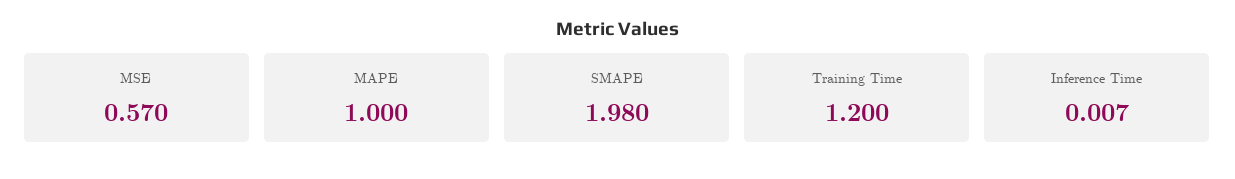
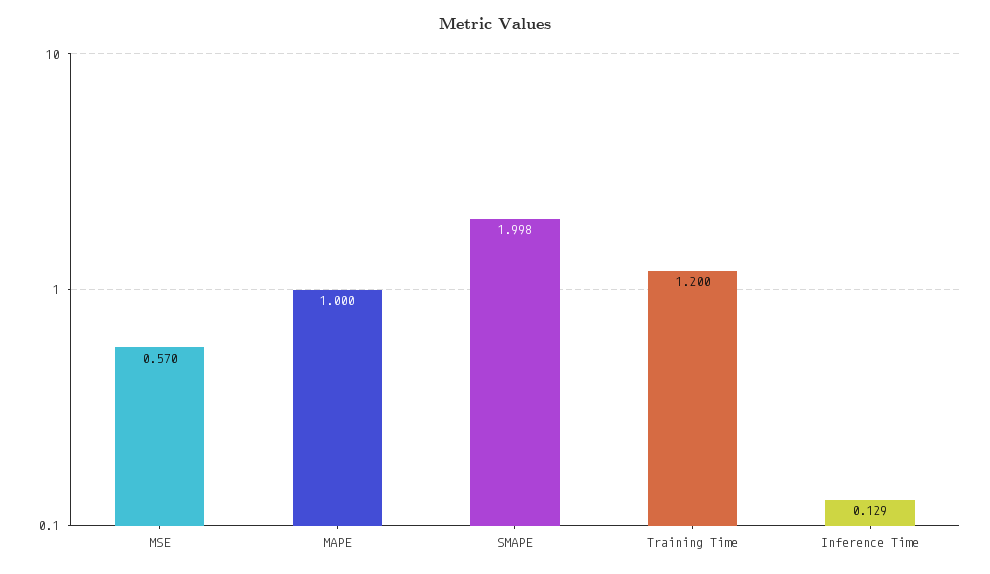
SMAPE: 1.98 -> 1.998
Inference Time: 0.007 -> 0.129

